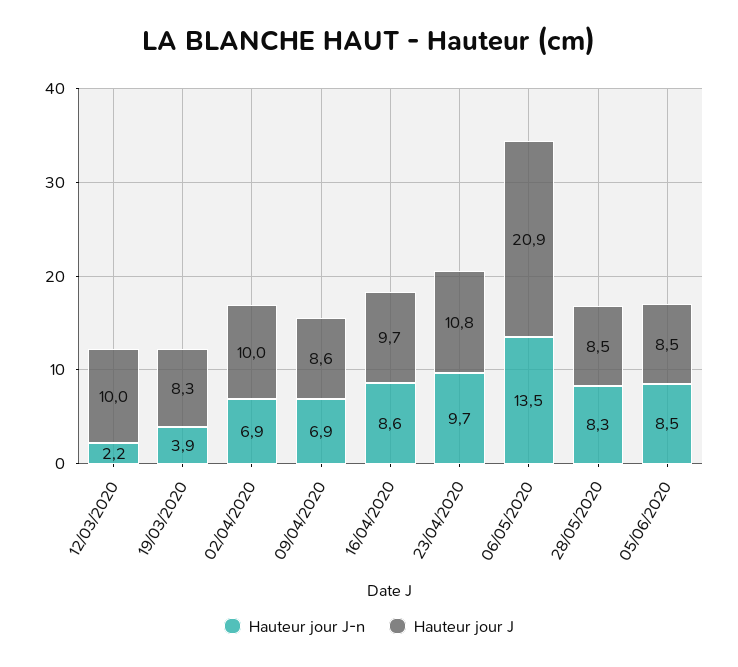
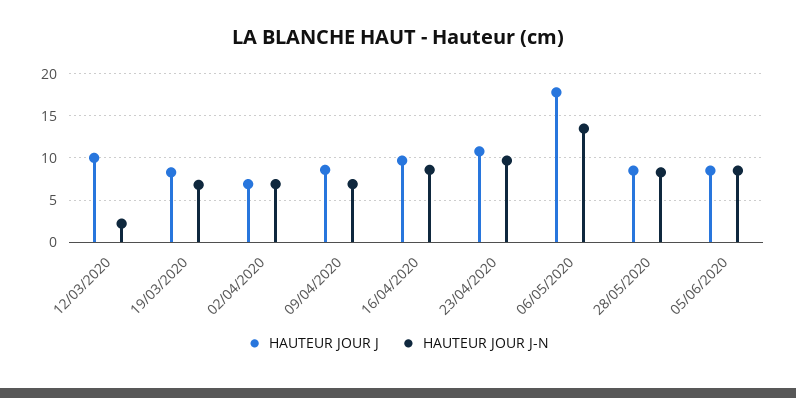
Hauteur jour J-n, 19/03/2020: 3.9 -> 7
Hauteur jour J, 02/04/2020: 10 -> 7
Hauteur jour J, 06/05/2020: 20.9 -> 18

